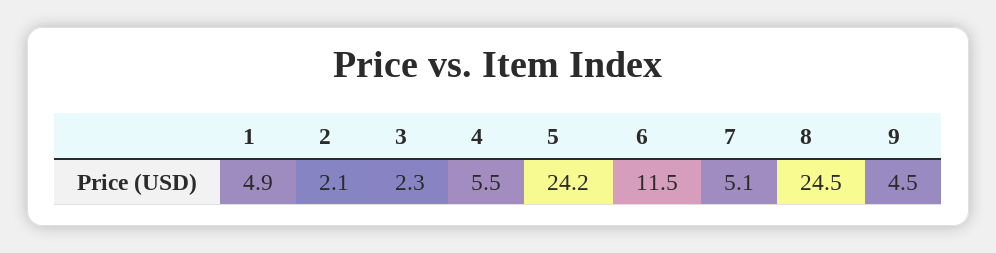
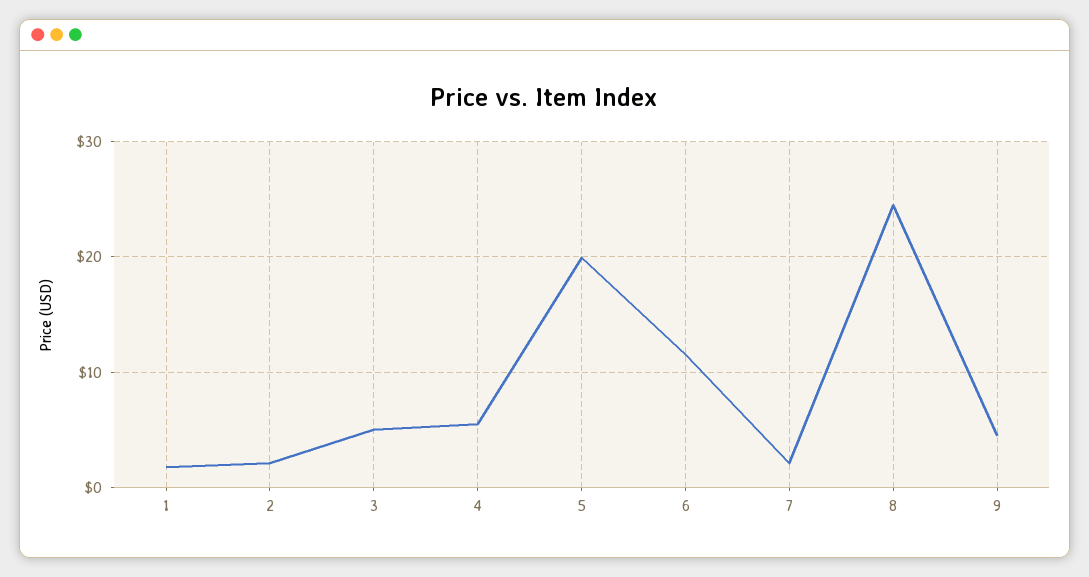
1: 4.9 -> 2
3: 2.3 -> 5
5: 24.2 -> 20
7: 5.1 -> 2

